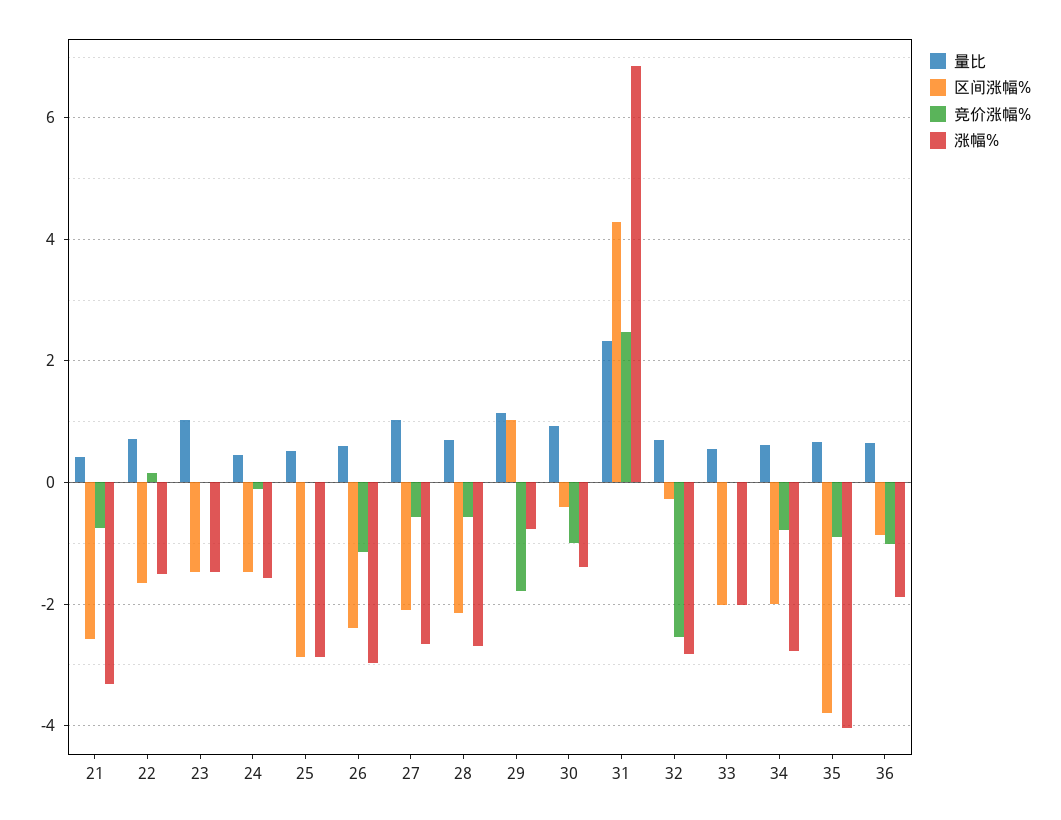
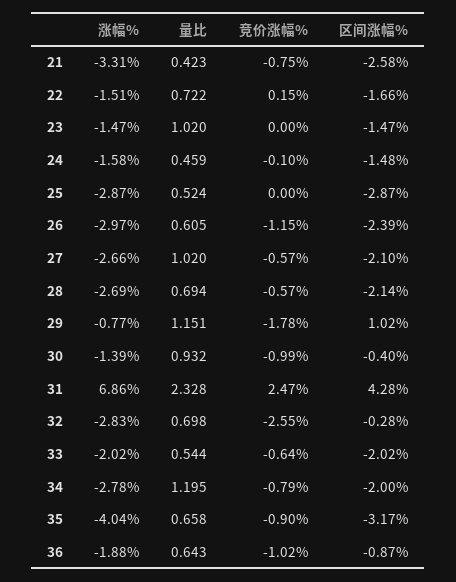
竞价涨幅%, 33: 0 -> -0.64
量比, 34: 0.6 -> 1.195
区间涨幅%, 35: -3.8 -> -3.17

